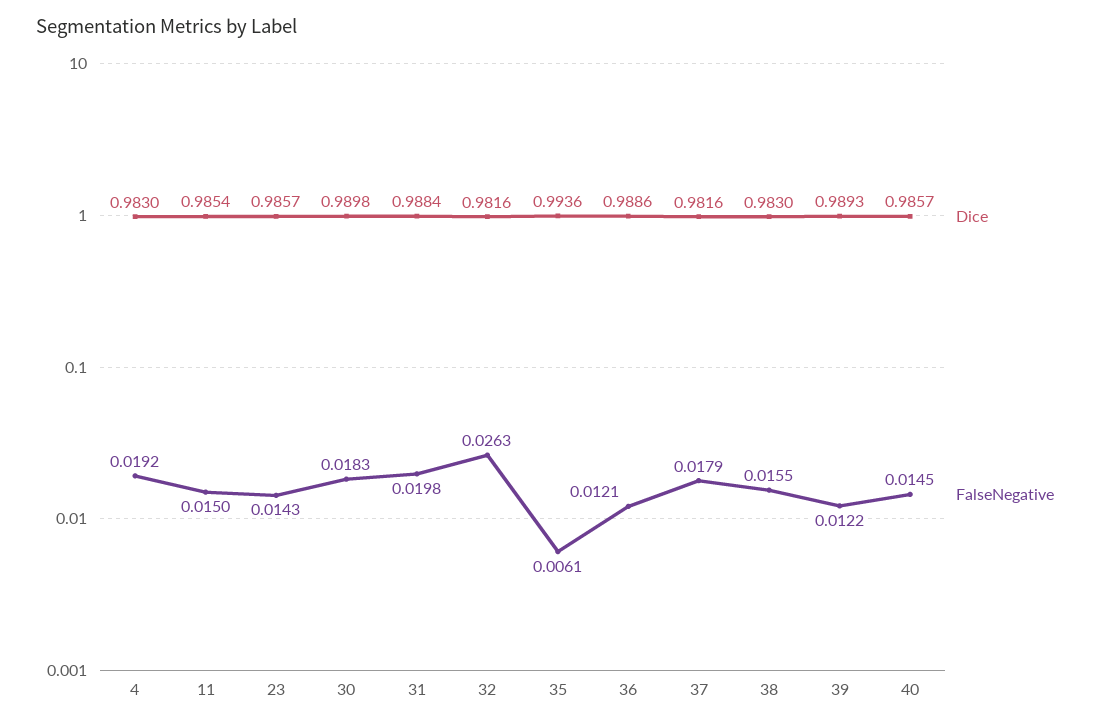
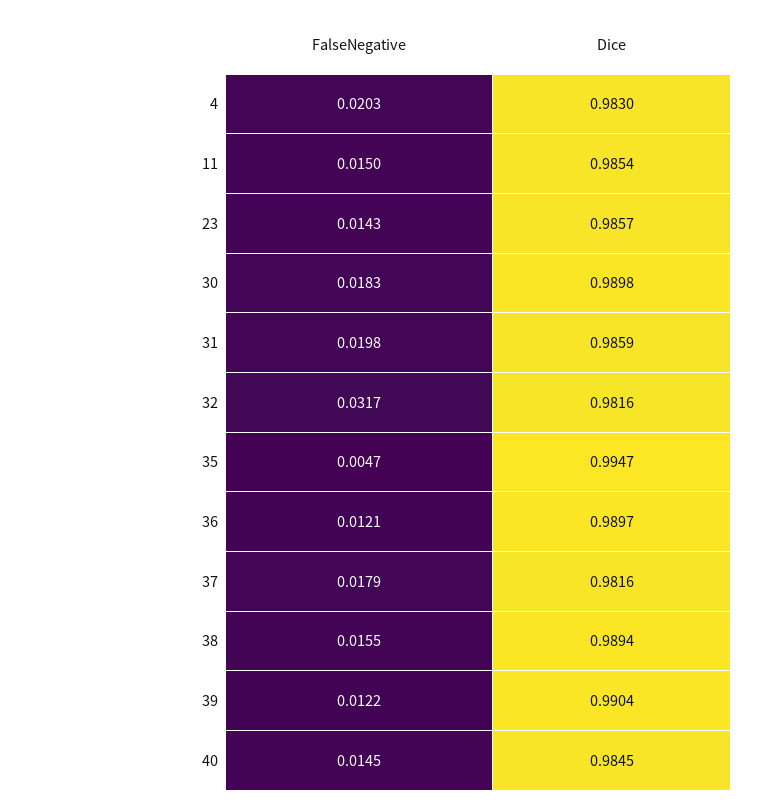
FalseNegative, 4: 0.0192 -> 0.0203
Dice, 31: 0.9884 -> 0.9859
FalseNegative, 32: 0.0263 -> 0.0317
Dice, 35: 0.9936 -> 0.9947
FalseNegative, 35: 0.0061 -> 0.0047
Dice, 36: 0.9886 -> 0.9897
Dice, 38: 0.983 -> 0.9894
Dice, 39: 0.9893 -> 0.9904
Dice, 40: 0.9857 -> 0.9845

